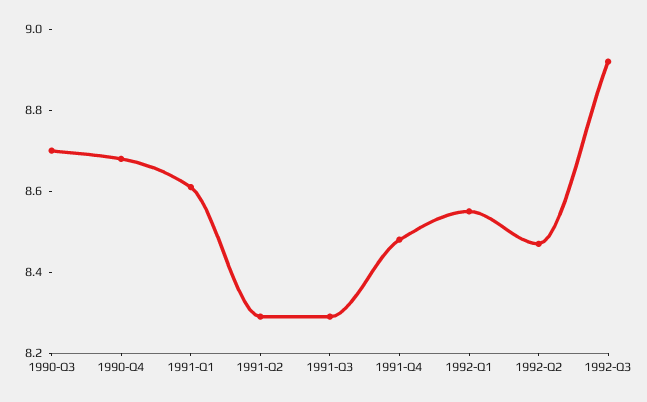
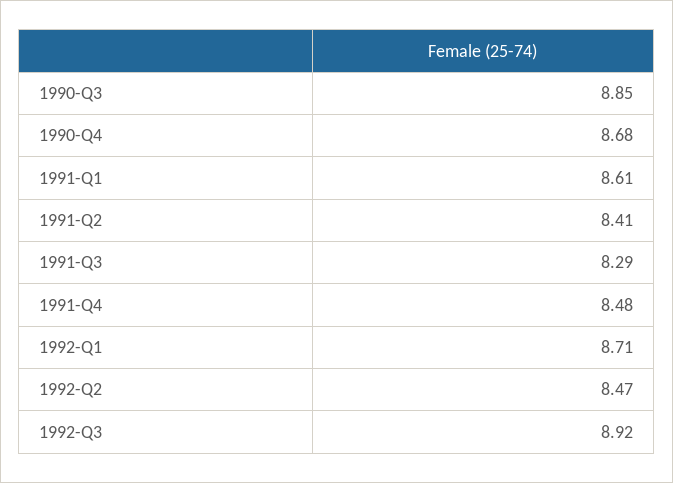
1990-Q3: 8.7 -> 8.85
1991-Q2: 8.3 -> 8.41
1992-Q1: 8.55 -> 8.71

